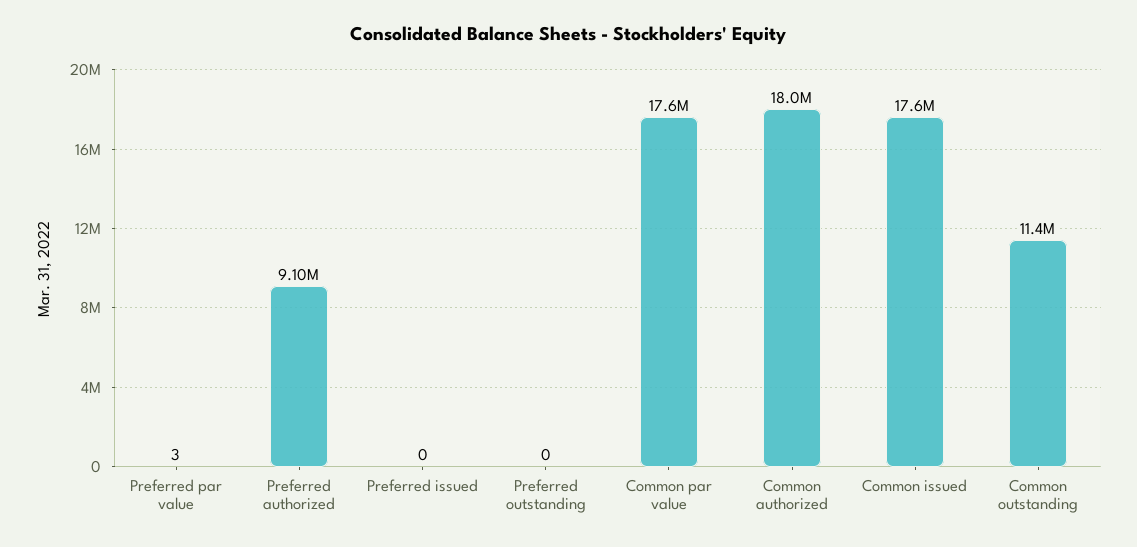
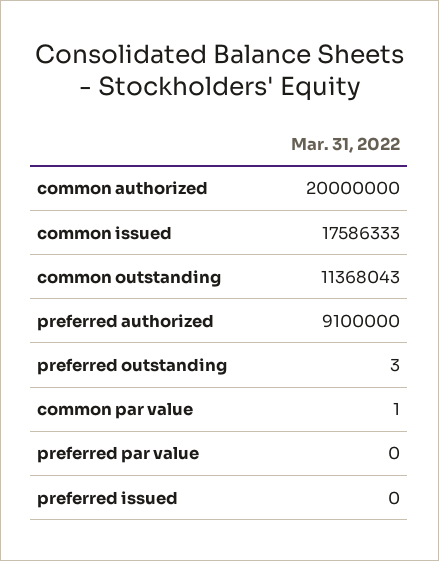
Preferred par value: 3 -> 0
Preferred outstanding: 0 -> 3
Common par value: 17600000 -> 1
Common authorized: 18000000 -> 20000000

